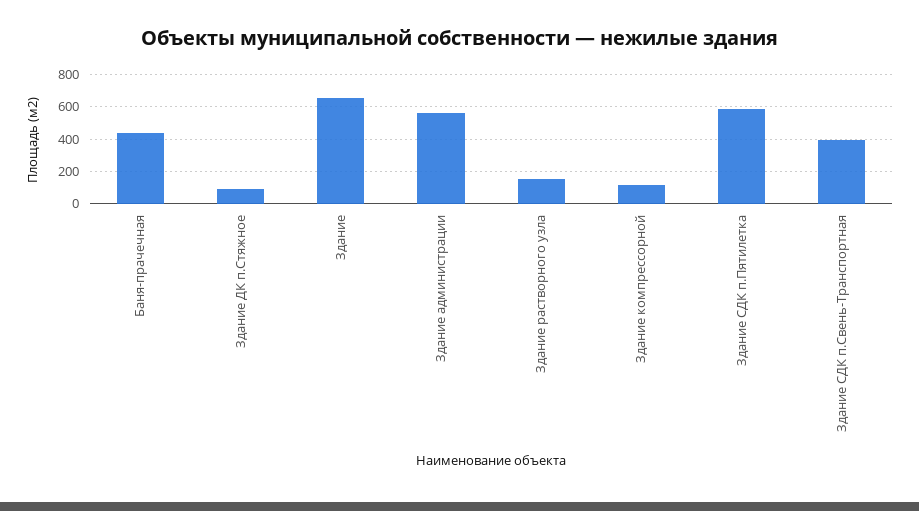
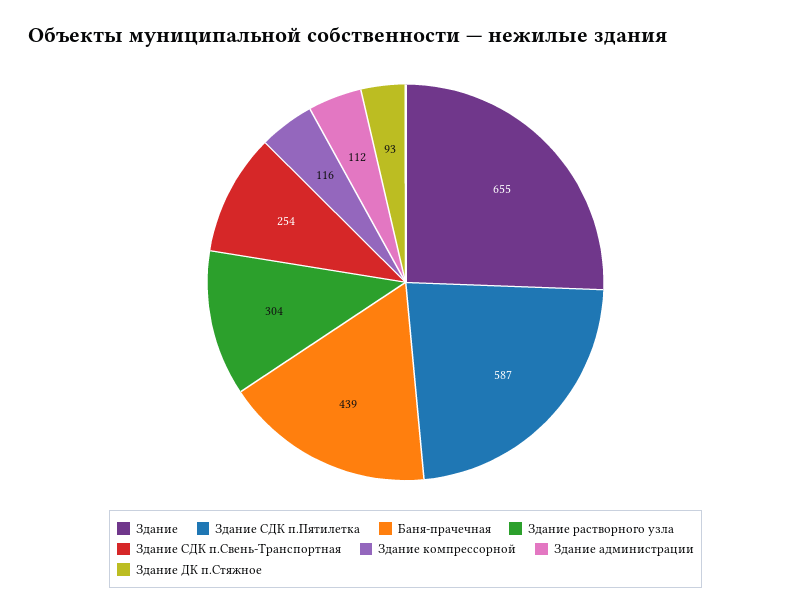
Здание администрации: 550 -> 112
Здание растворного узла: 150 -> 304
Здание СДК п.Свень-Транспортная: 400 -> 254

